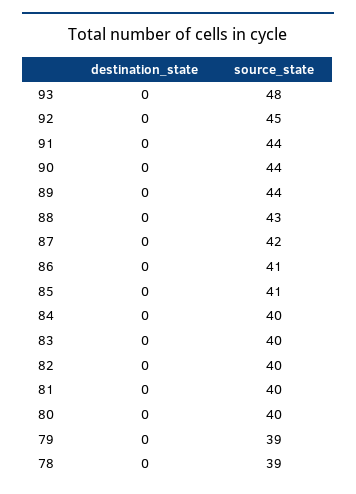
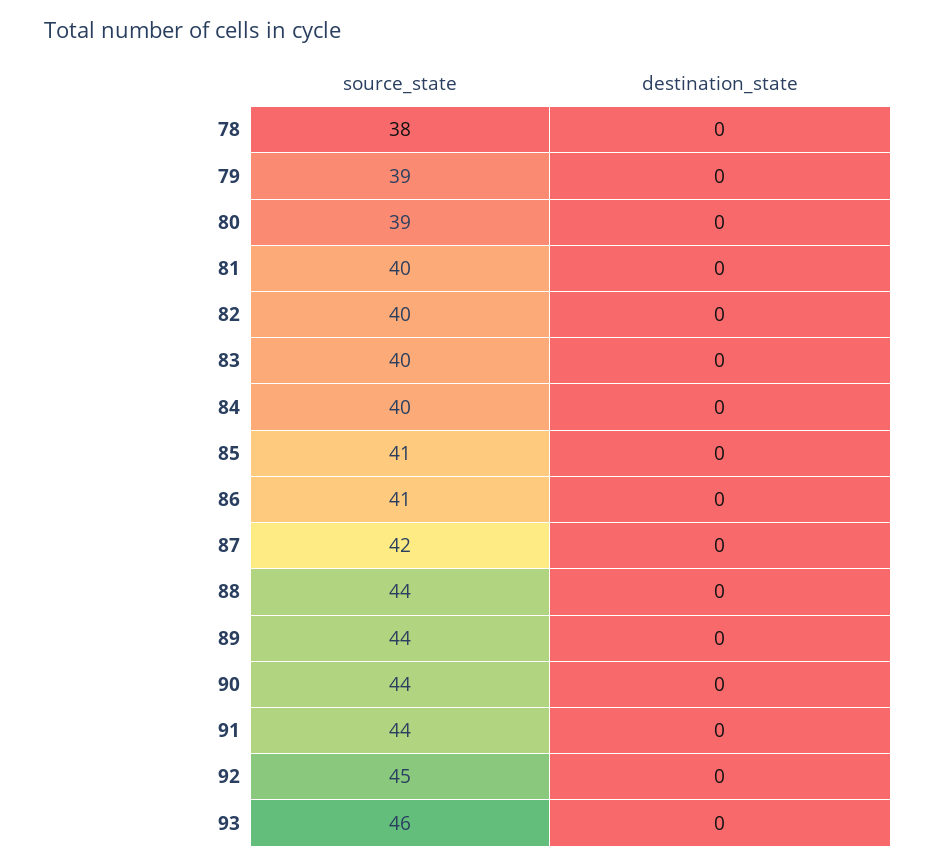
source_state, 93: 48 -> 46
source_state, 88: 43 -> 44
source_state, 80: 40 -> 39
source_state, 78: 39 -> 38

